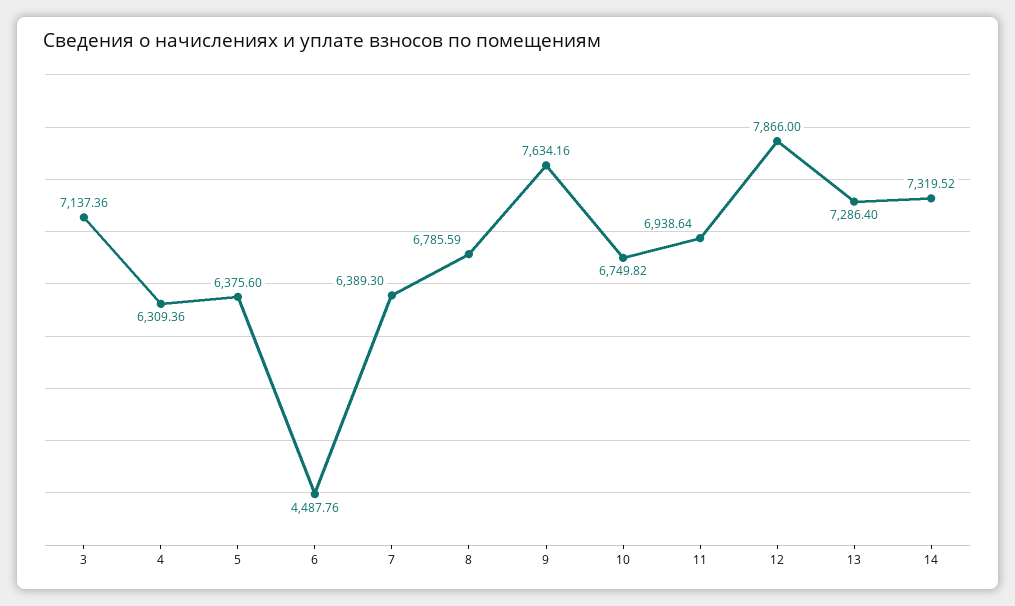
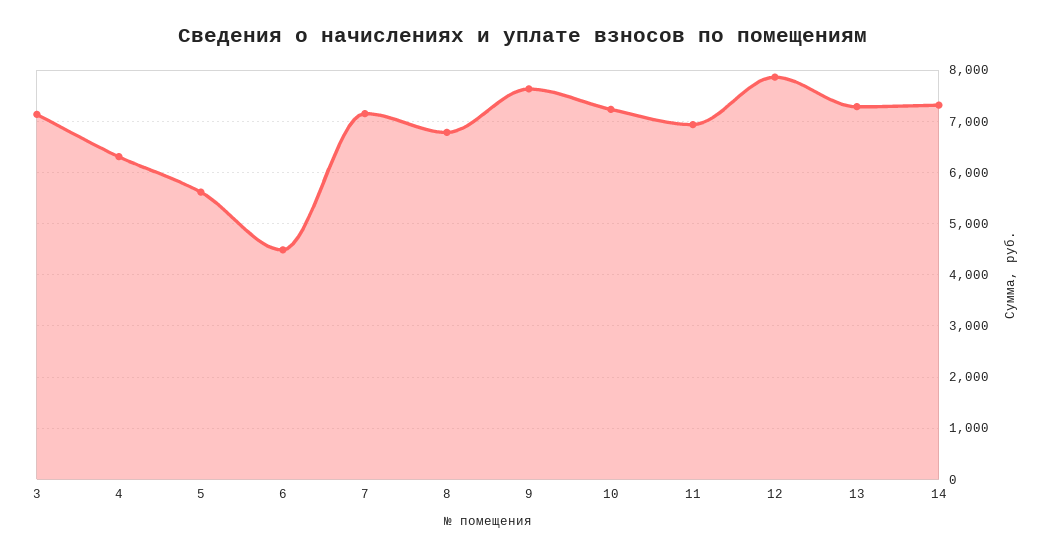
5: 6375.6 -> 5600
7: 6389.3 -> 7200
10: 6749.82 -> 7200

